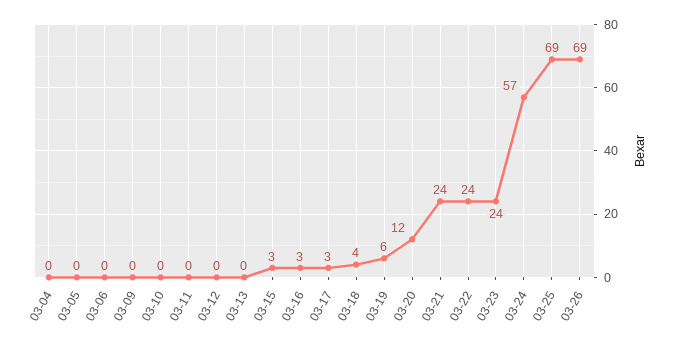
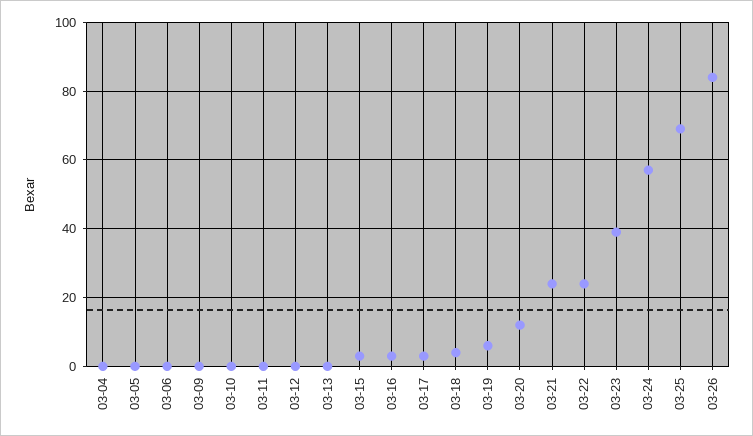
03-23: 24 -> 40
03-26: 69 -> 85

